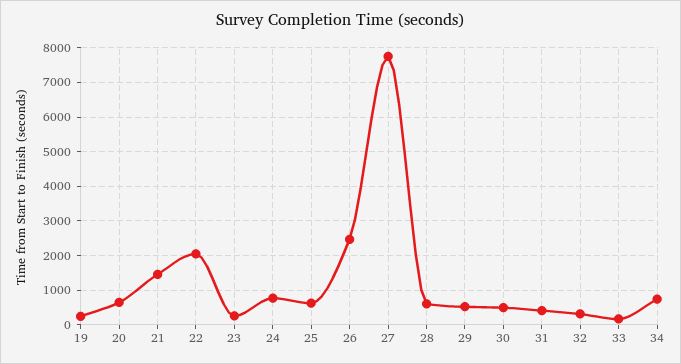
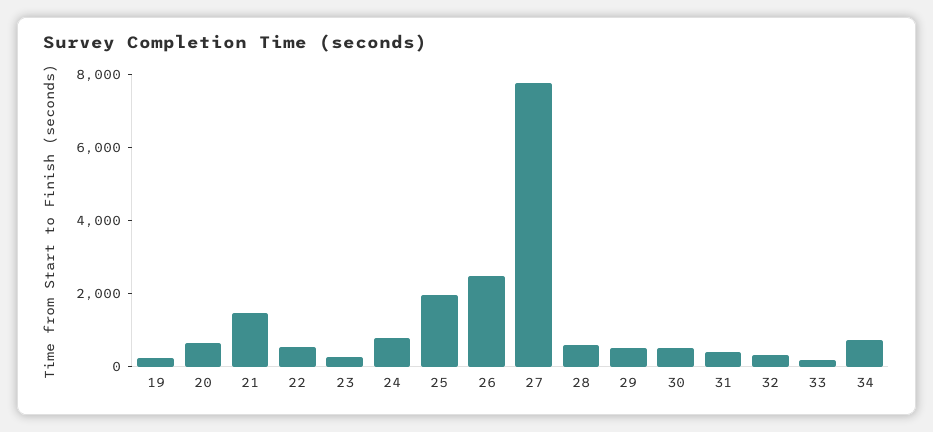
22: 2000 -> 500
25: 600 -> 2000

